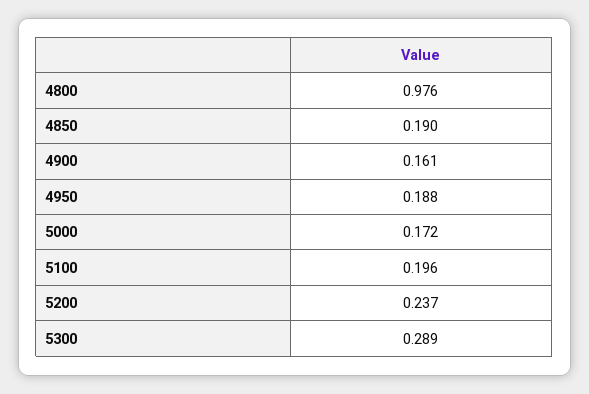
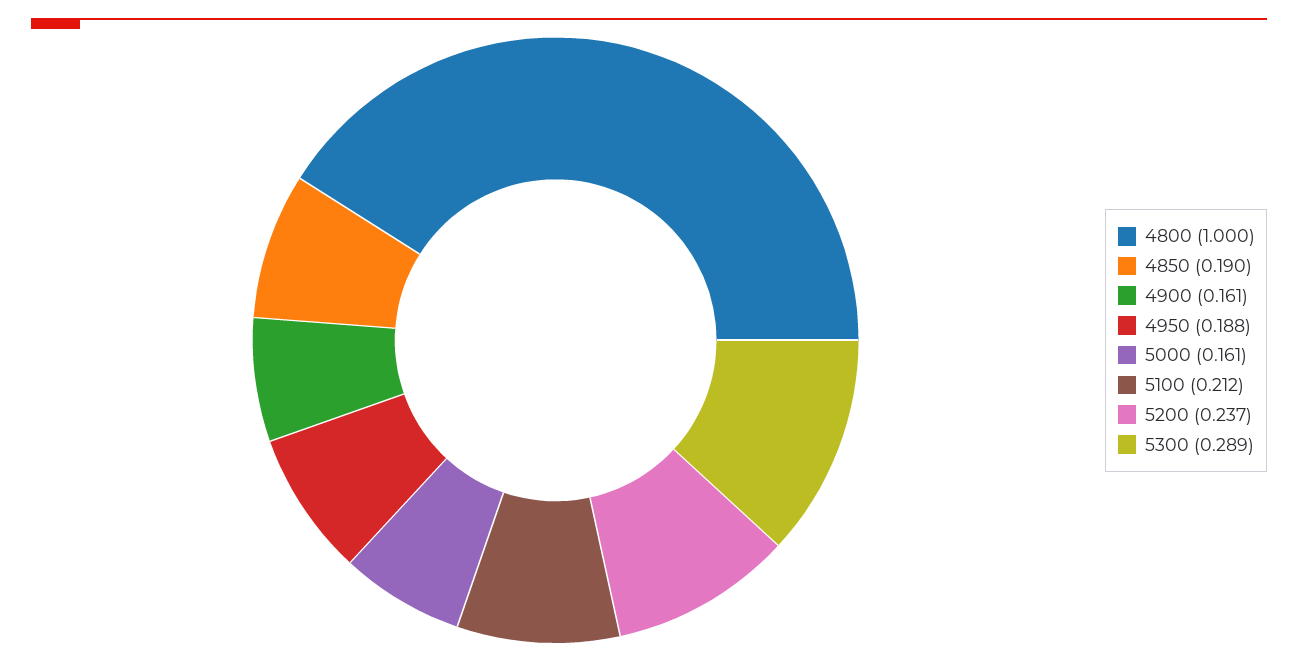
4800: 0.976 -> 1
5000: 0.172 -> 0.161
5100: 0.196 -> 0.212

